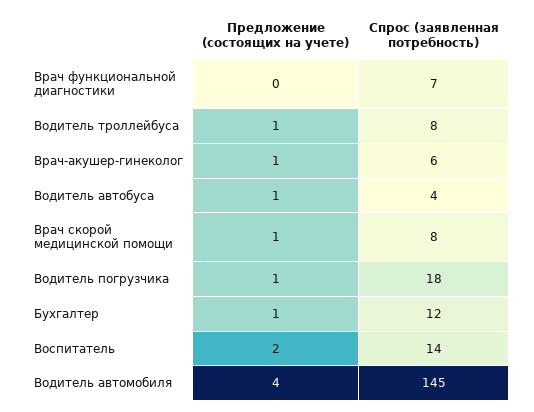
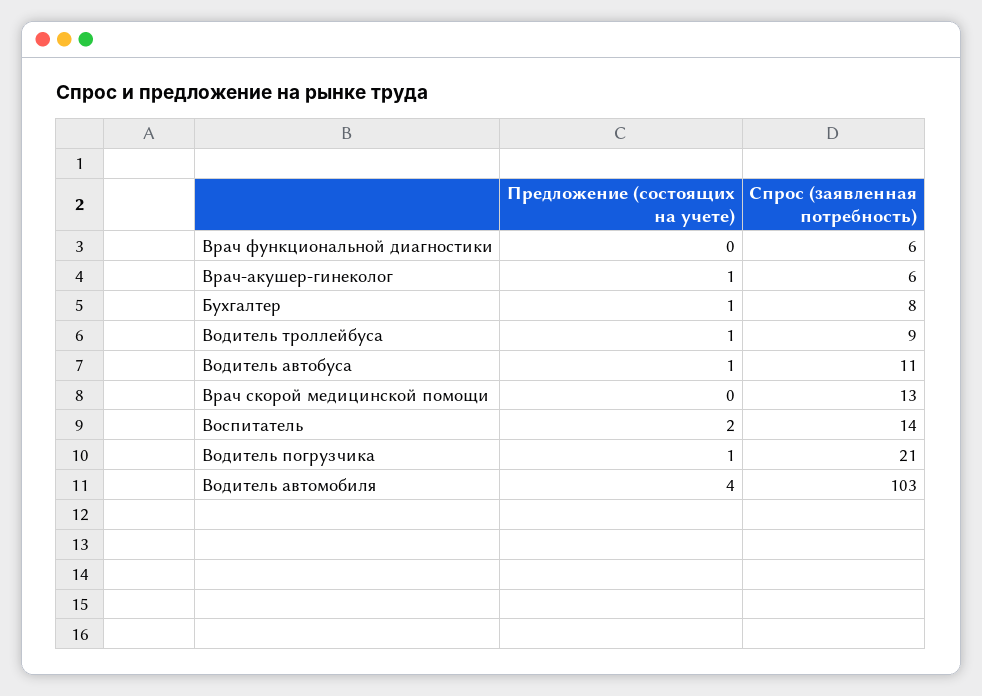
Спрос (заявленная потребность), Врач функциональной диагностики: 7 -> 6
Спрос (заявленная потребность), Водитель троллейбуса: 8 -> 9
Спрос (заявленная потребность), Водитель автобуса: 4 -> 11
Предложение (состоящих на учете), Врач скорой медицинской помощи: 1 -> 0
Спрос (заявленная потребность), Врач скорой медицинской помощи: 8 -> 13
Спрос (заявленная потребность), Водитель погрузчика: 18 -> 21
Спрос (заявленная потребность), Бухгалтер: 12 -> 8
Спрос (заявленная потребность), Водитель автомобиля: 145 -> 103

